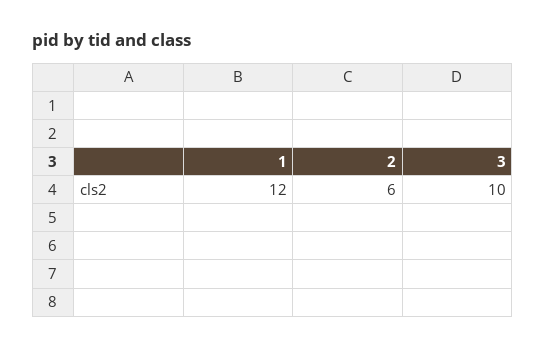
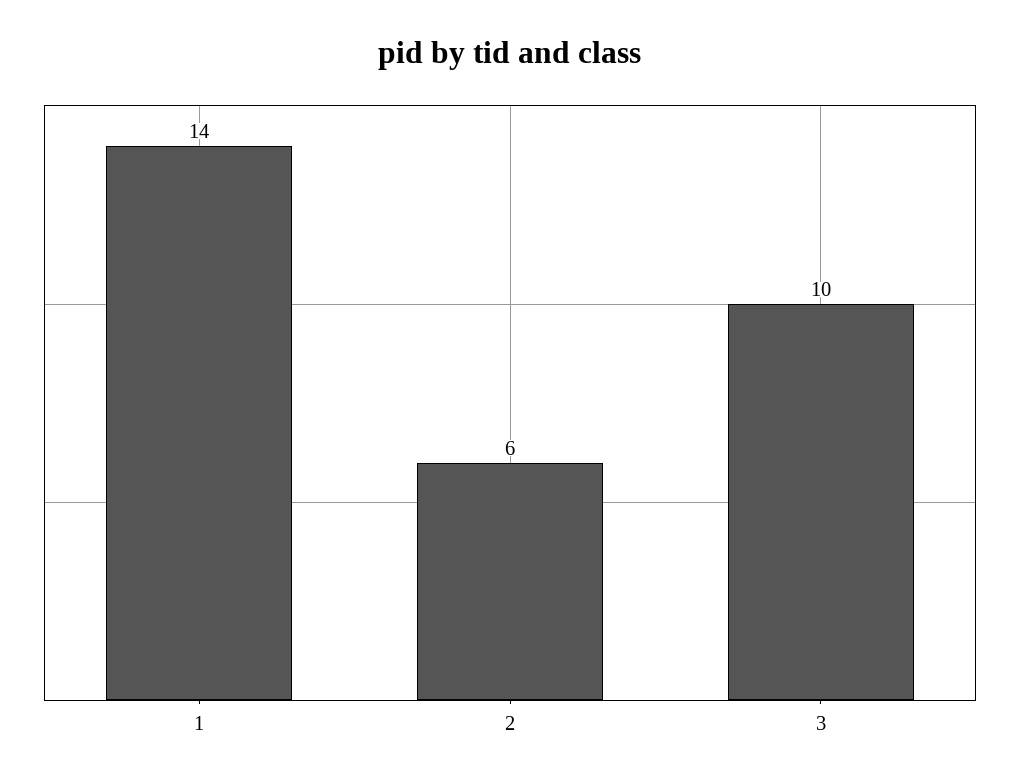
1: 12 -> 14

